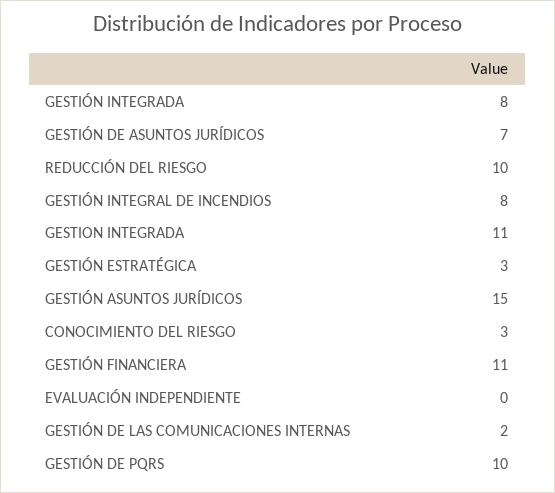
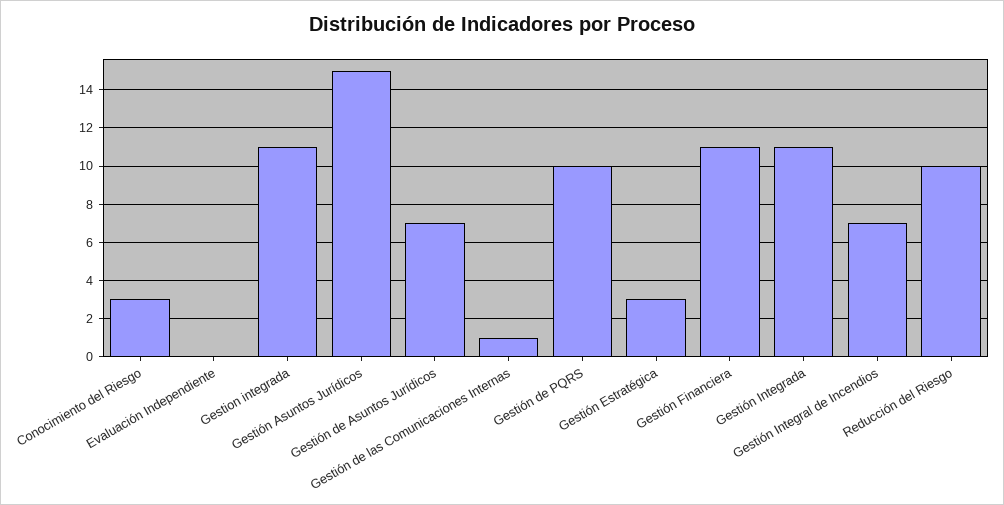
GESTIÓN INTEGRADA: 8 -> 11
GESTIÓN INTEGRAL DE INCENDIOS: 8 -> 7
GESTIÓN DE LAS COMUNICACIONES INTERNAS: 2 -> 1

